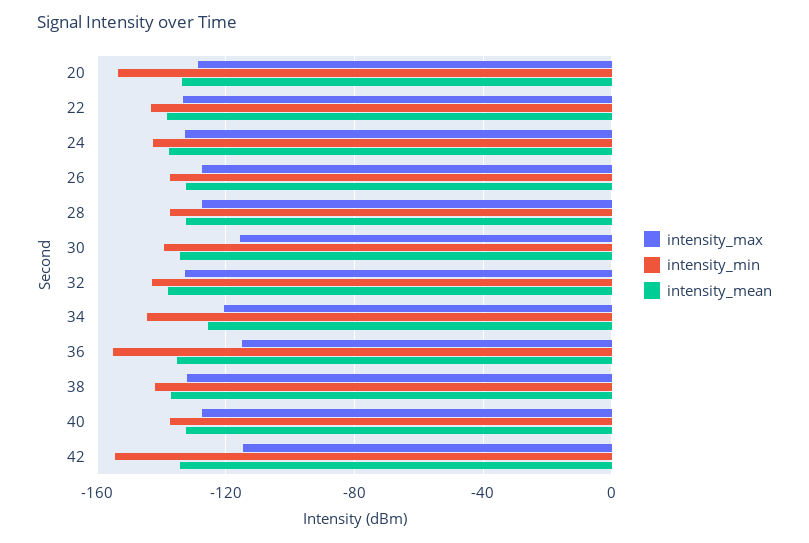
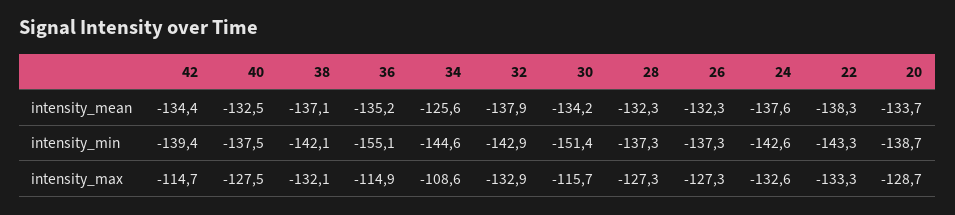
intensity_min, 20: -155 -> -138.7
intensity_min, 30: -140 -> -151.4
intensity_max, 34: -120 -> -108.6
intensity_min, 42: -155 -> -139.4

